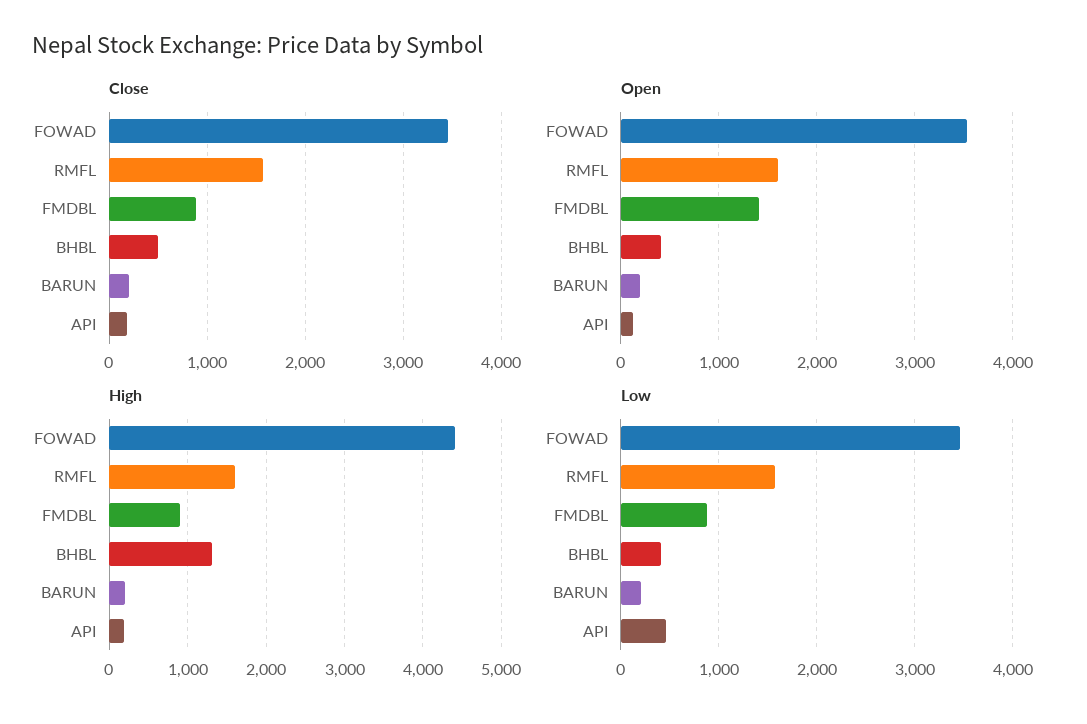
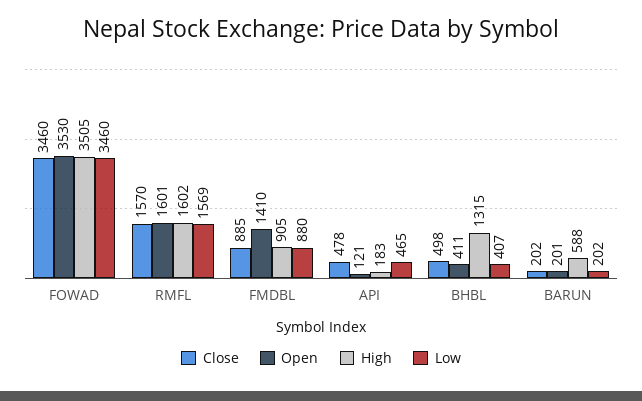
Close, API: 200 -> 478
High, FOWAD: 4400 -> 3505
High, BARUN: 200 -> 588

